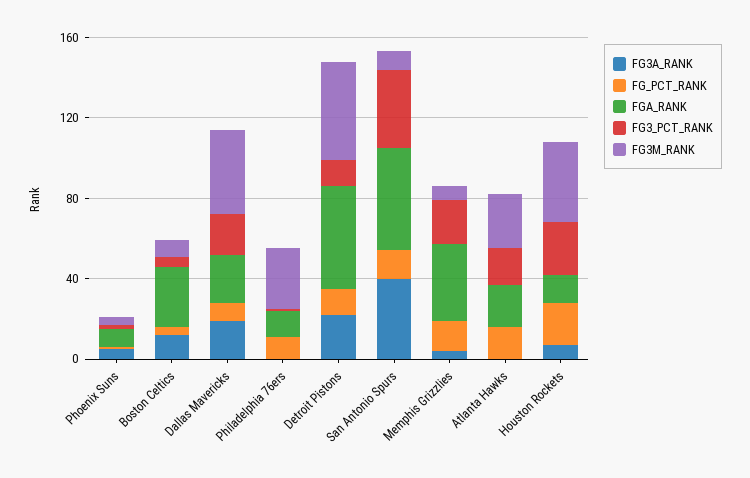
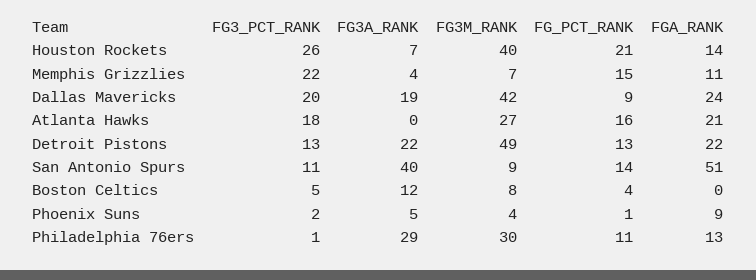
FGA_RANK, Boston Celtics: 30 -> 0
FG3A_RANK, Philadelphia 76ers: 0 -> 29
FGA_RANK, Detroit Pistons: 50 -> 22
FG3_PCT_RANK, San Antonio Spurs: 40 -> 11
FGA_RANK, Memphis Grizzlies: 40 -> 11

